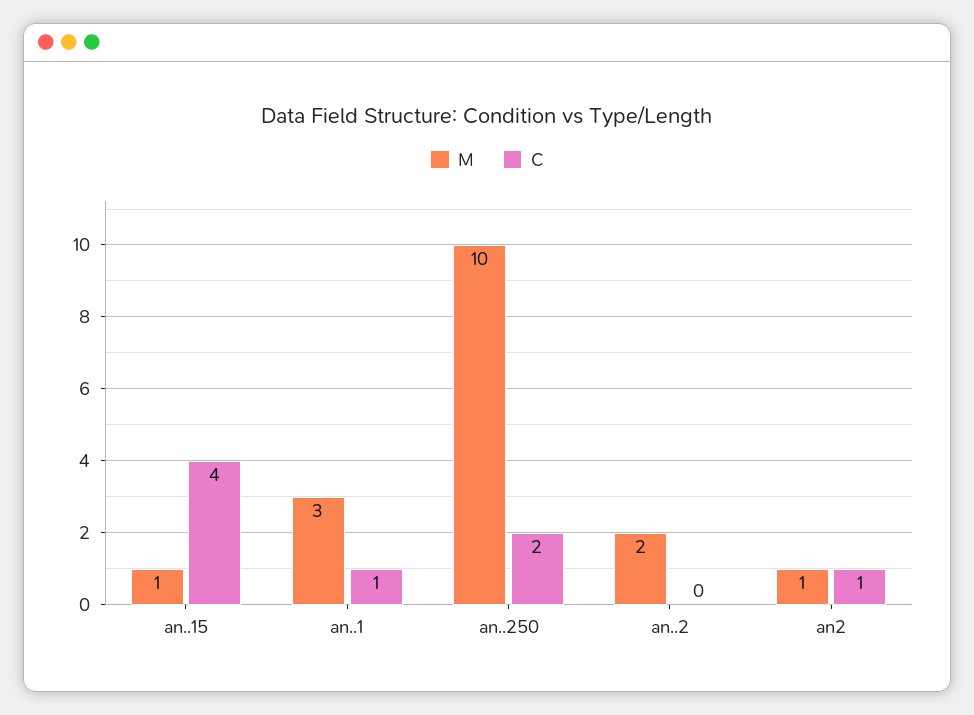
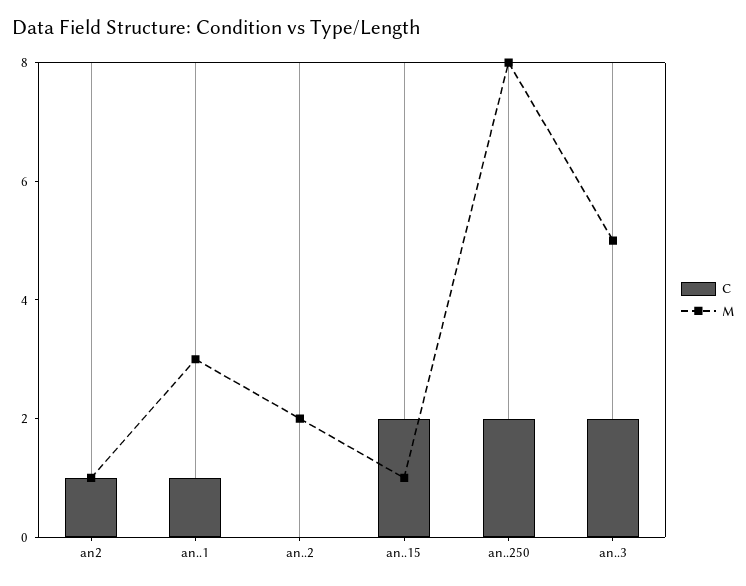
C, an..15: 4 -> 2
M, an..250: 10 -> 8
C, an..3: none -> 2
M, an..3: none -> 5

